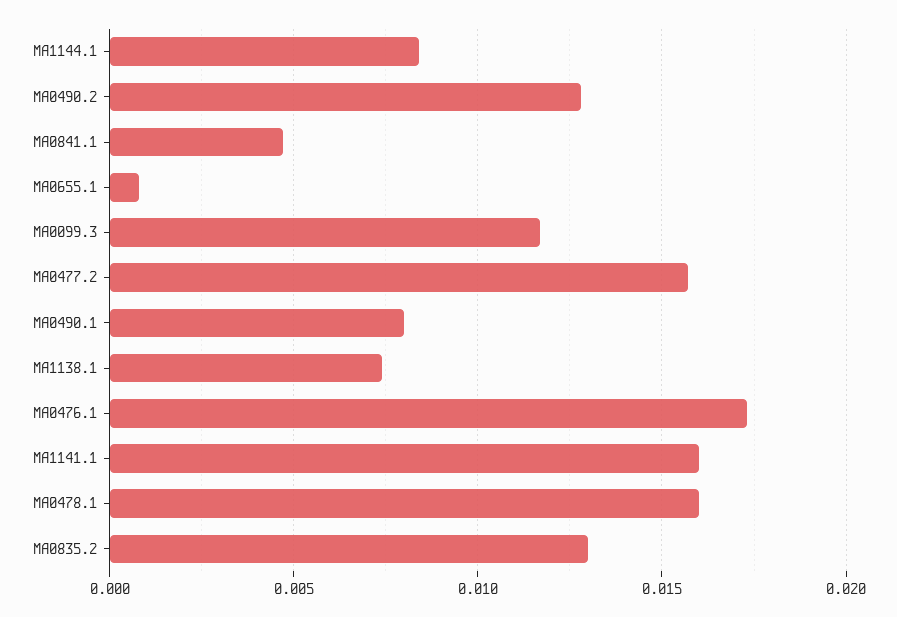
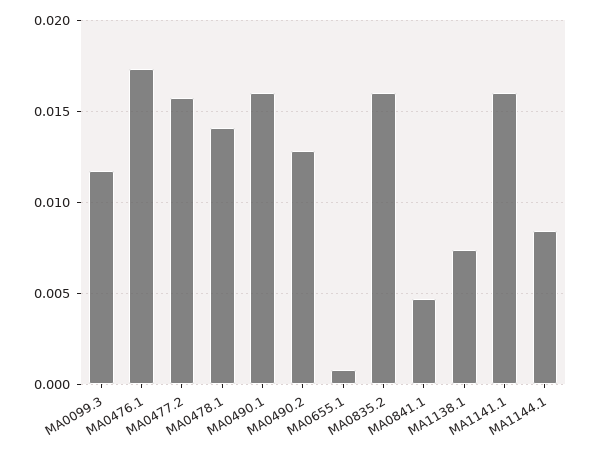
MA0490.1: 0.008 -> 0.016
MA0478.1: 0.016 -> 0.014
MA0835.2: 0.013 -> 0.016

